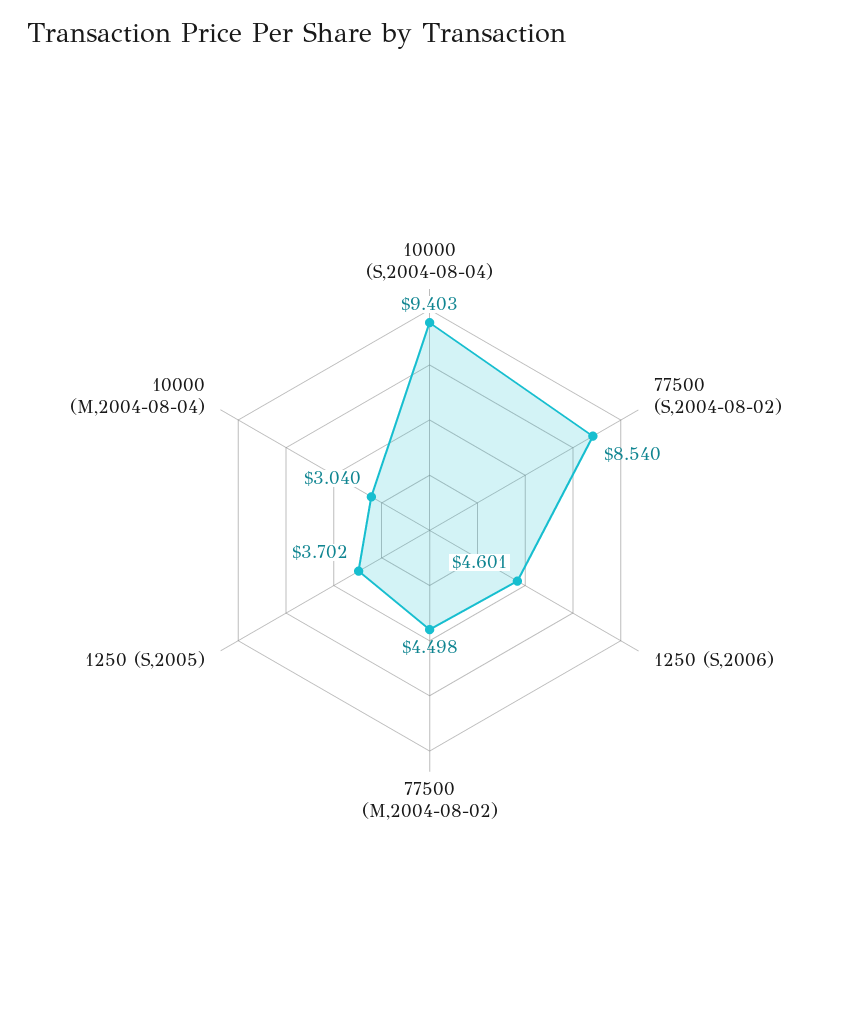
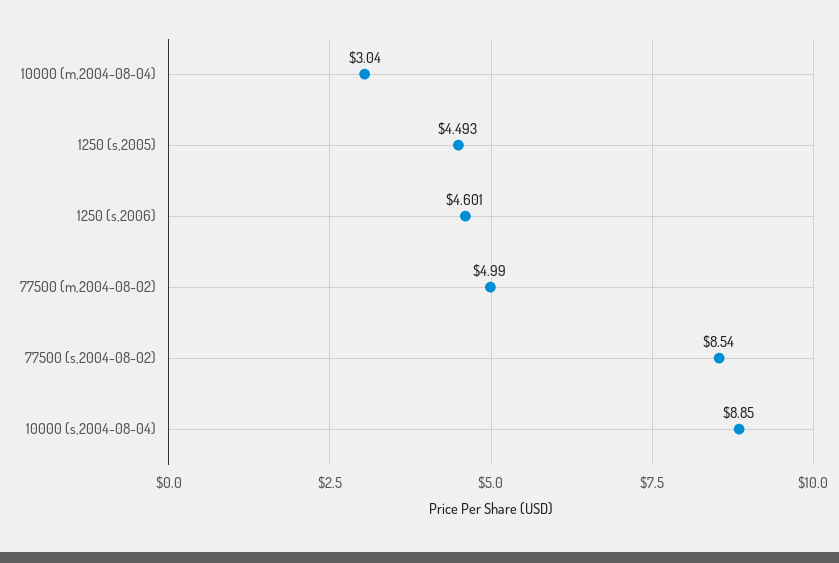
10000 (S,2004-08-04): 9.403 -> 8.85
77500 (M,2004-08-02): 4.498 -> 4.99
1250 (S,2005): 3.702 -> 4.493

